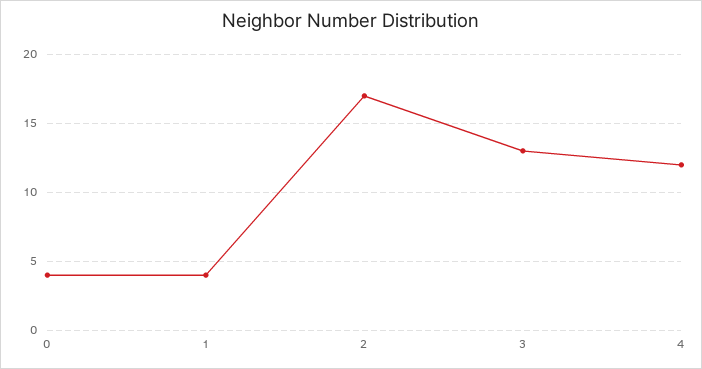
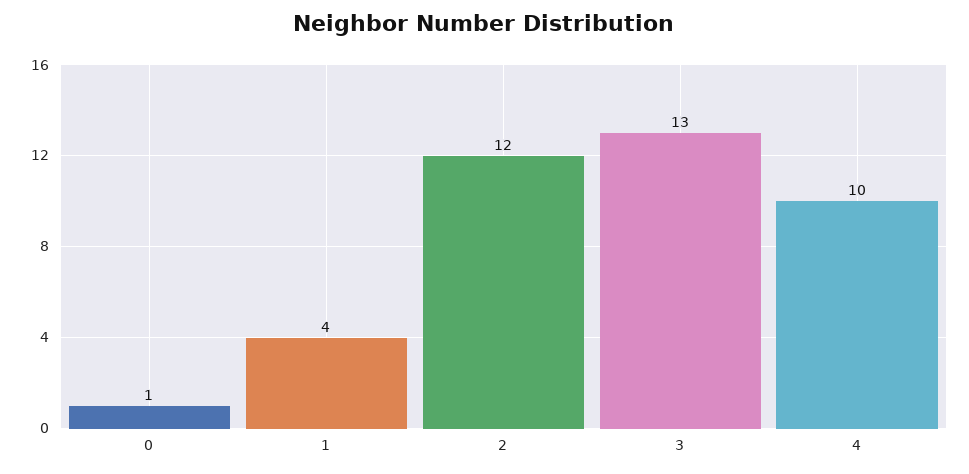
0: 4 -> 1
2: 17 -> 12
4: 12 -> 10

